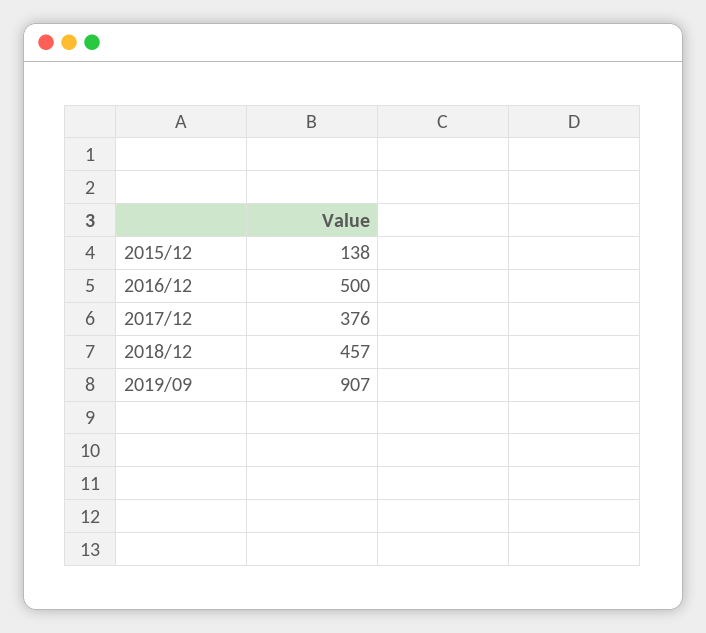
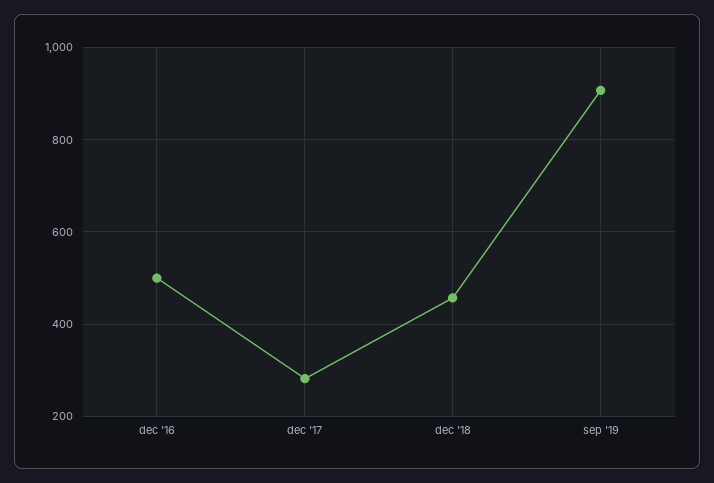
2015/12: 138 -> none
2017/12: 376 -> 280

